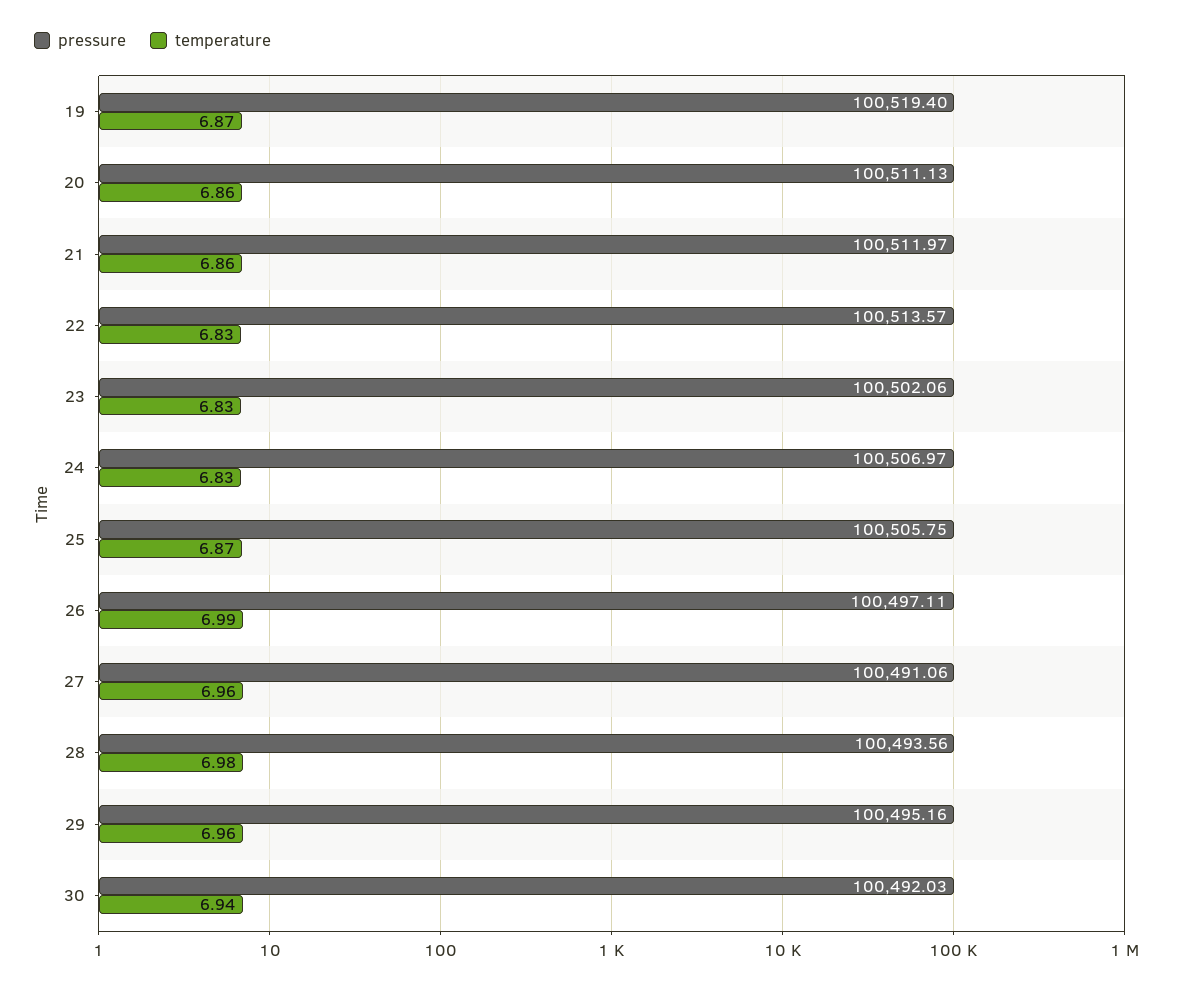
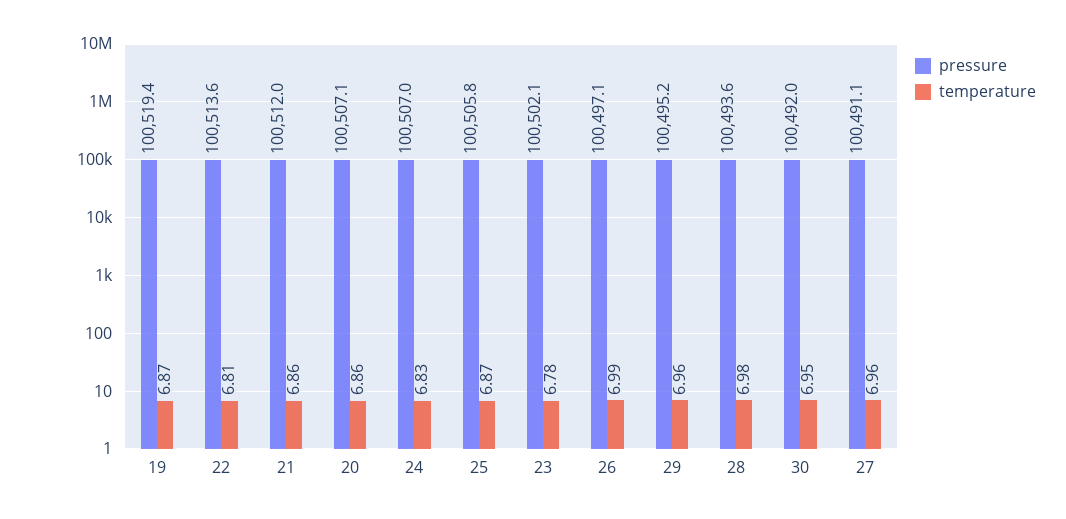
pressure, 20: 100511.13 -> 100507.1
temperature, 22: 6.83 -> 6.81
temperature, 23: 6.83 -> 6.78
temperature, 30: 6.94 -> 6.95

